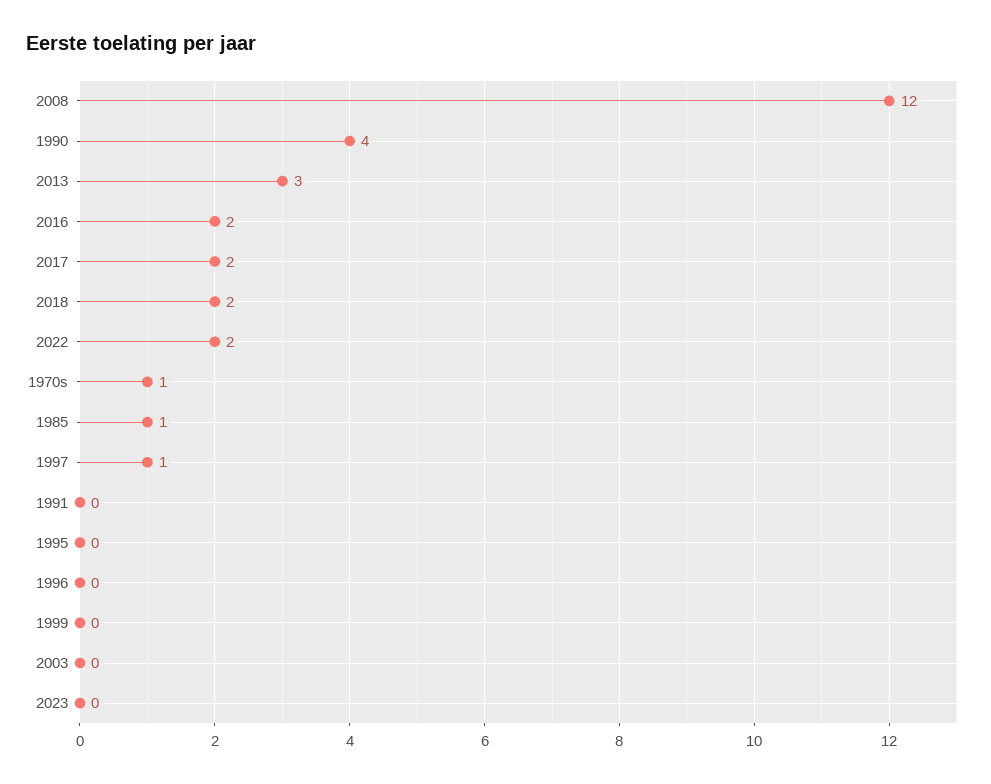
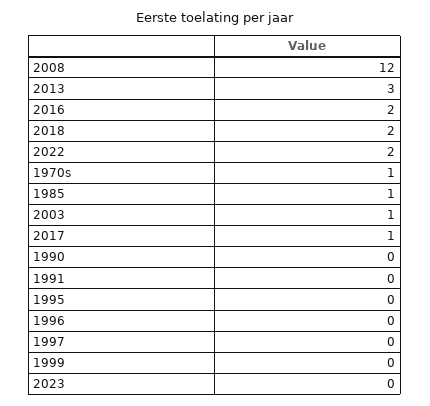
1990: 4 -> 0
2017: 2 -> 1
1997: 1 -> 0
2003: 0 -> 1

